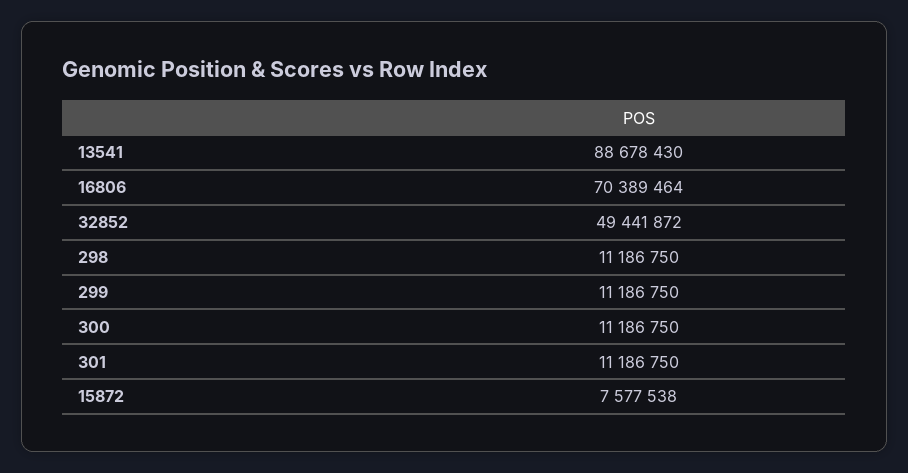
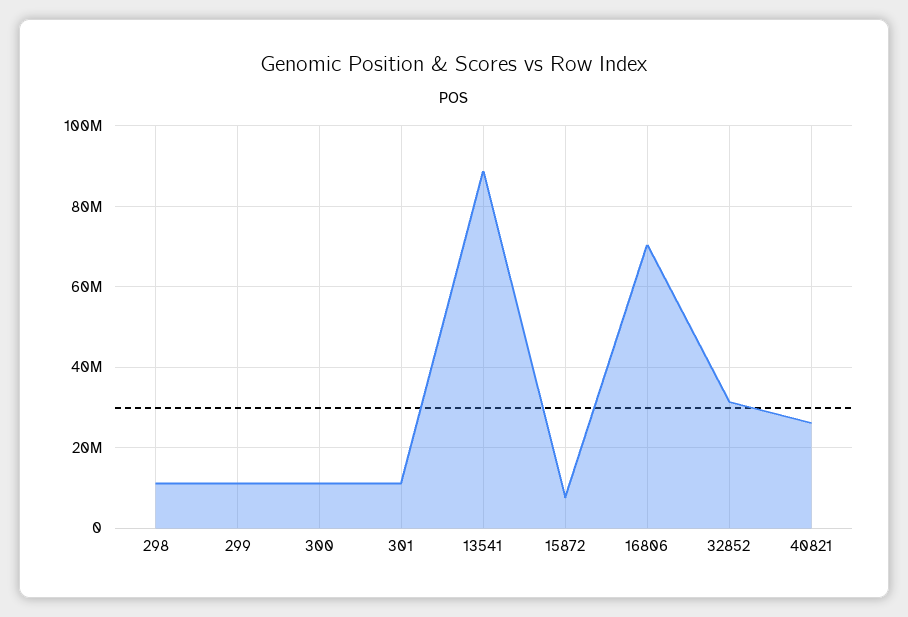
32852: 49441872 -> 32000000
40821: none -> 26000000

